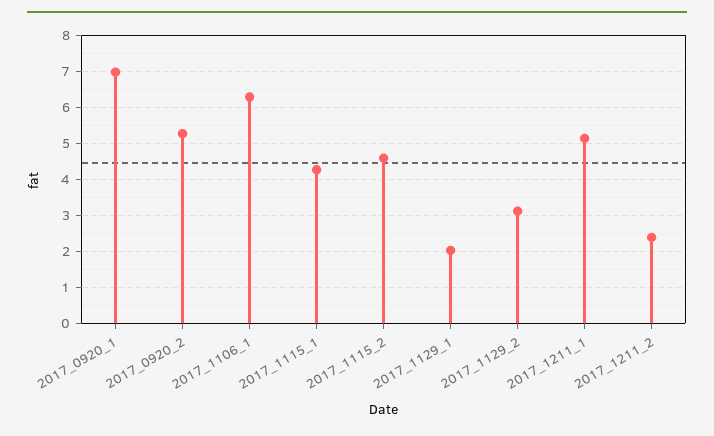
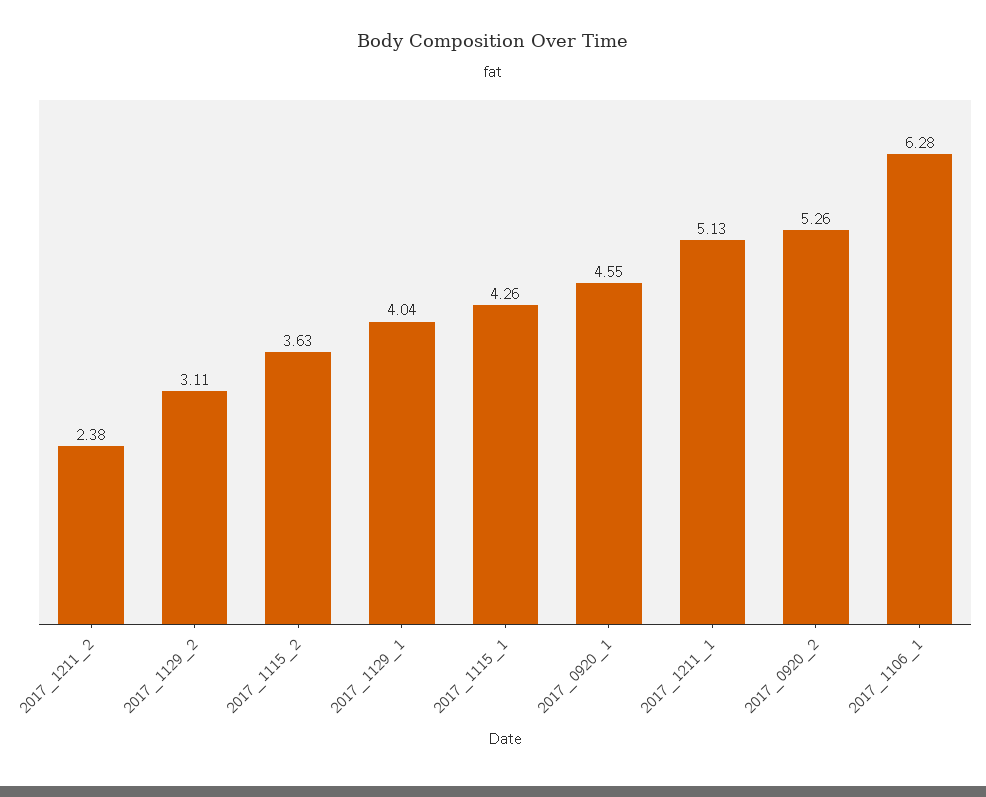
2017_0920_1: 7 -> 4.55
2017_1115_2: 4.6 -> 3.63
2017_1129_1: 2 -> 4.04

